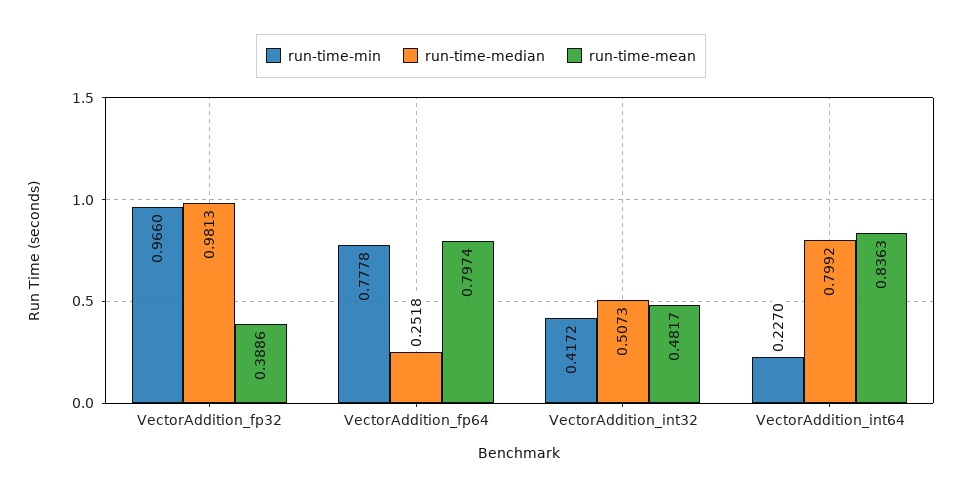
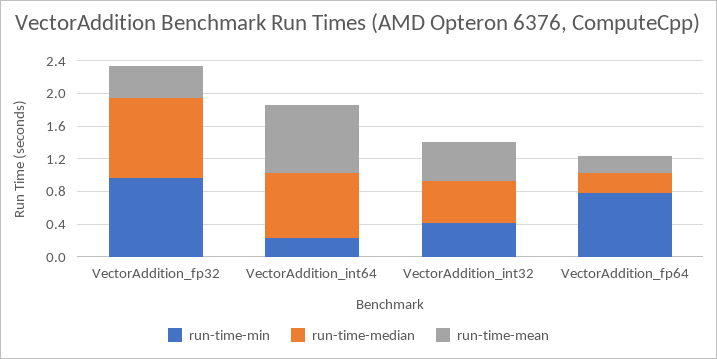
run-time-mean, VectorAddition_fp64: 0.7974 -> 0.2

